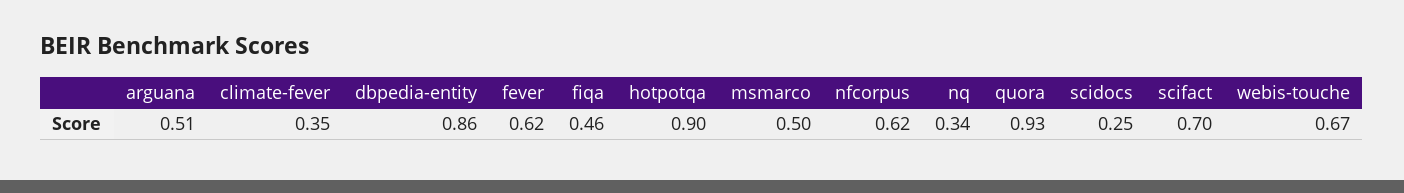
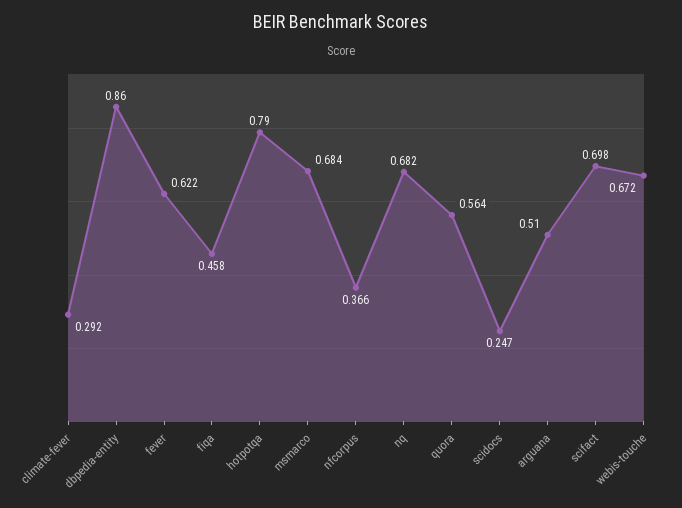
climate-fever: 0.35 -> 0.292
hotpotqa: 0.9 -> 0.79
msmarco: 0.5 -> 0.684
nfcorpus: 0.62 -> 0.366
nq: 0.34 -> 0.682
quora: 0.93 -> 0.564

